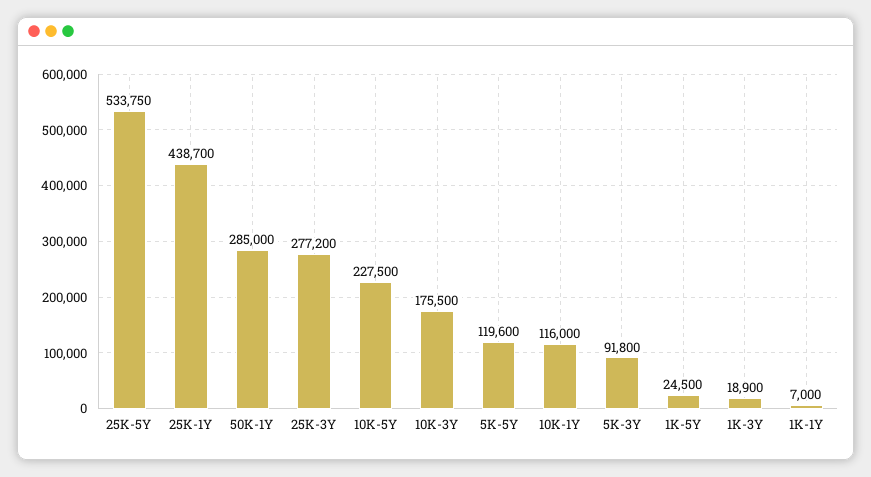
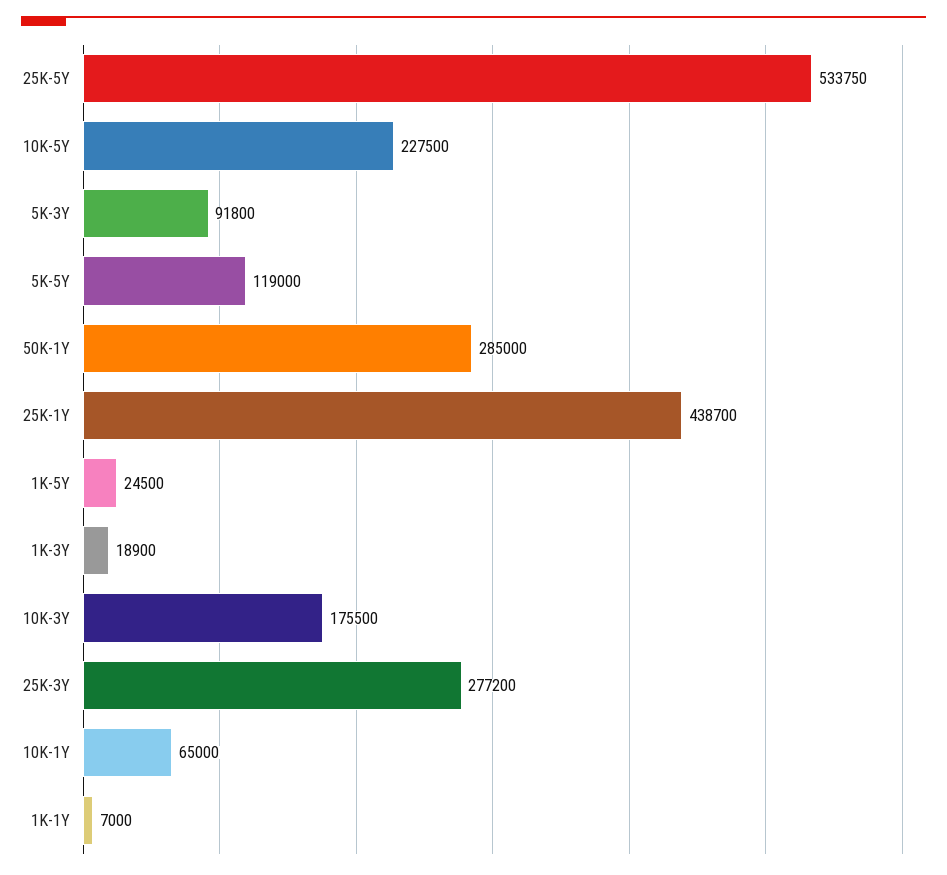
5K-5Y: 119600 -> 119000
10K-1Y: 116000 -> 65000

